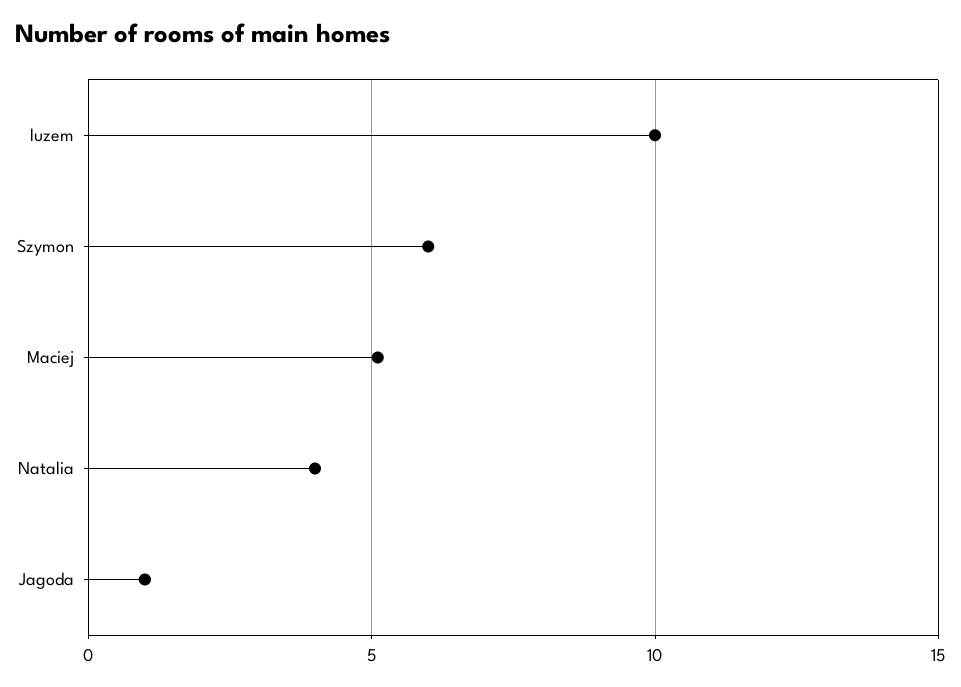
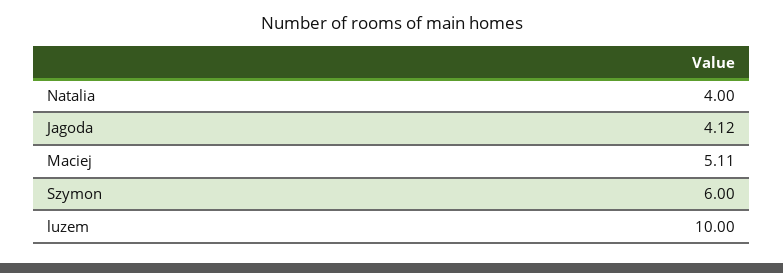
Jagoda: 1 -> 4.12

